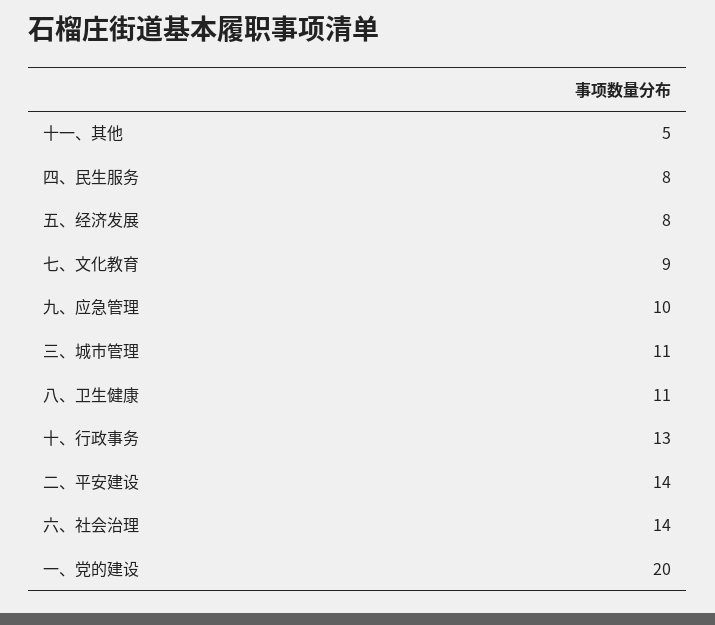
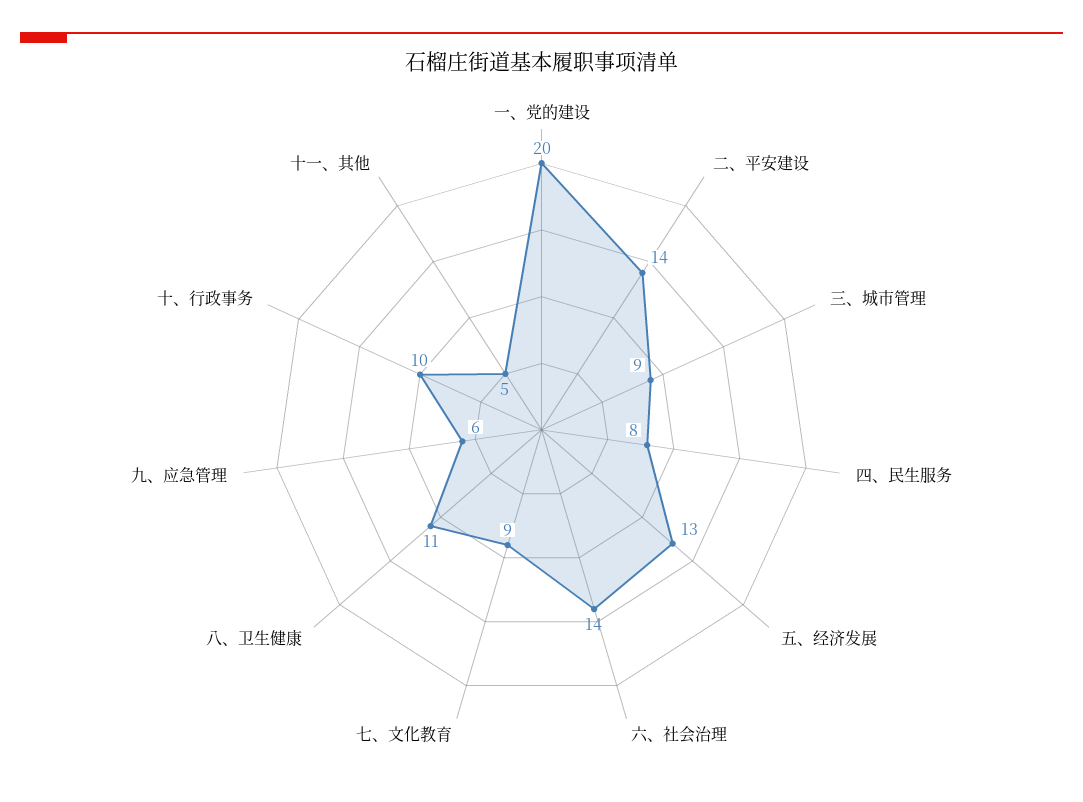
五、经济发展: 8 -> 13
九、应急管理: 10 -> 6
三、城市管理: 11 -> 9
十、行政事务: 13 -> 10

